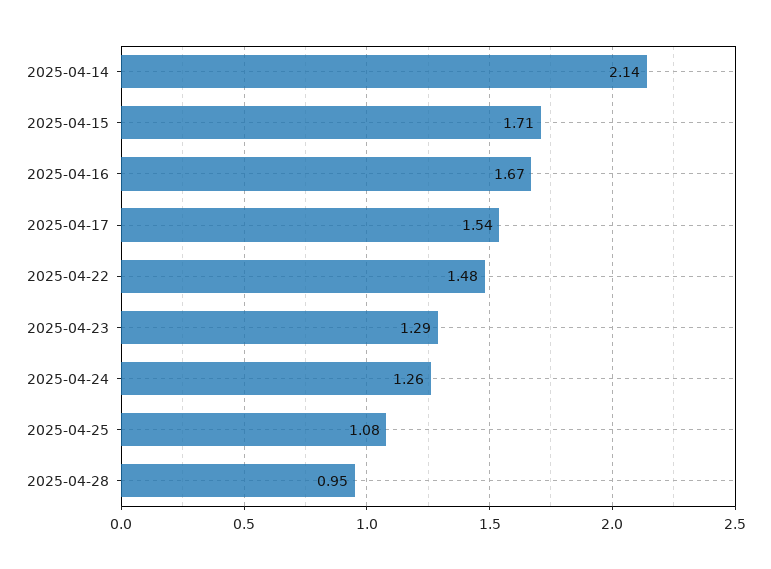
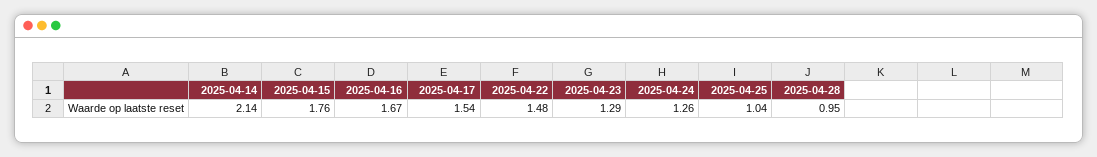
2025-04-15: 1.71 -> 1.76
2025-04-25: 1.08 -> 1.04

